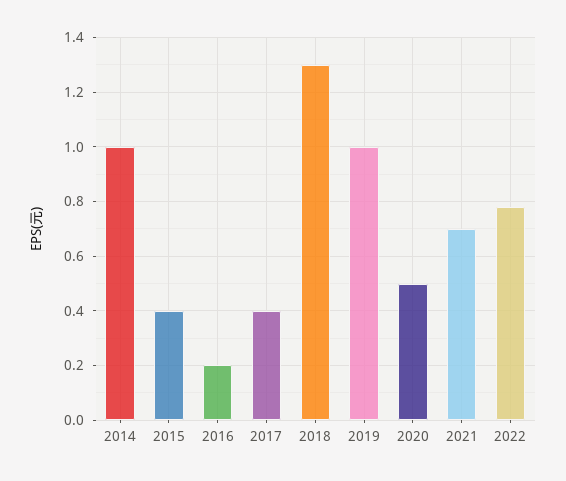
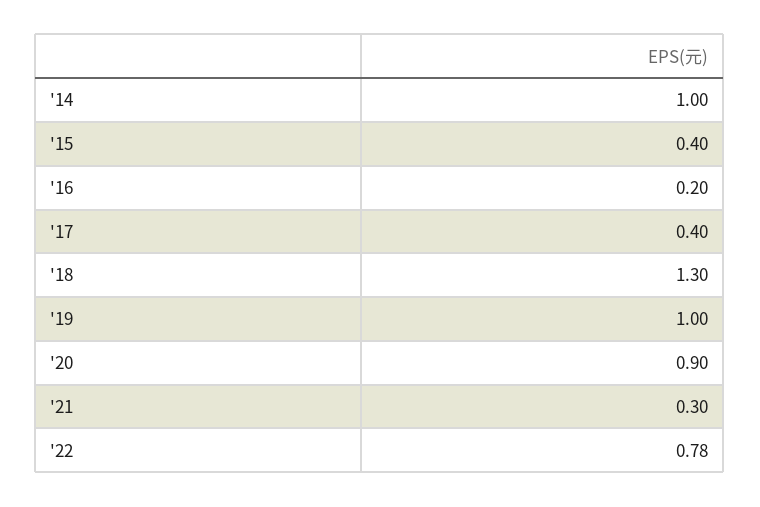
2020: 0.5 -> 0.9
2021: 0.7 -> 0.3

